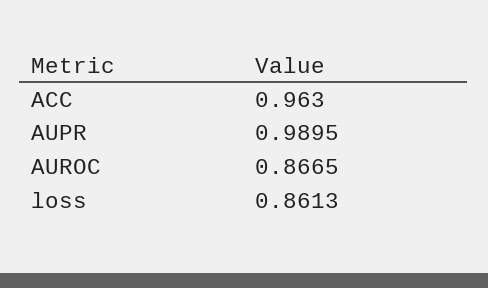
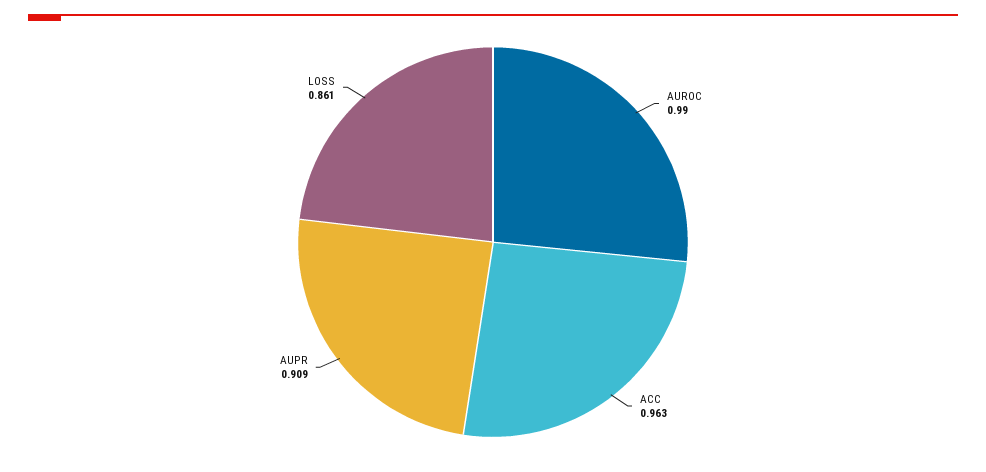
AUPR: 0.9895 -> 0.909
AUROC: 0.8665 -> 0.99

